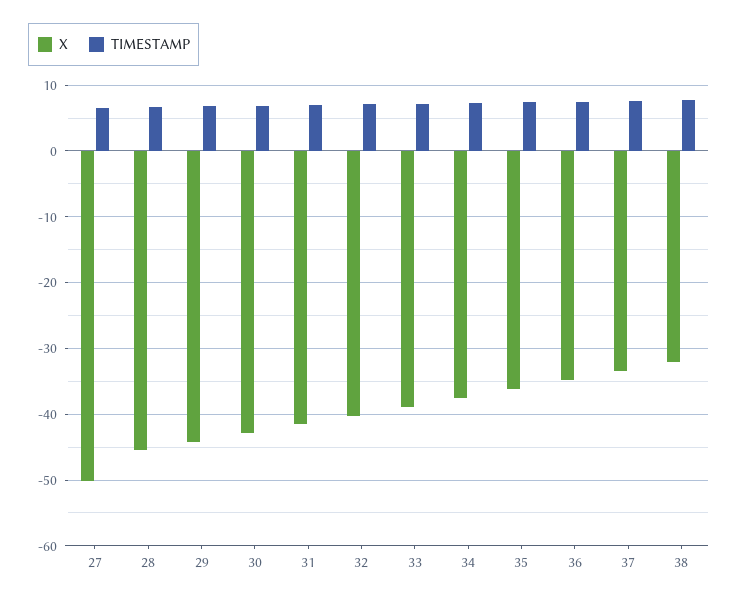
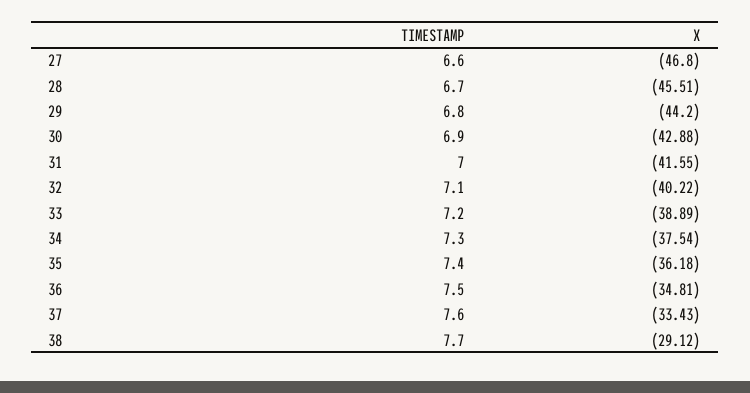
X, 27: -50 -> -46.8
X, 38: -32 -> -29.12

